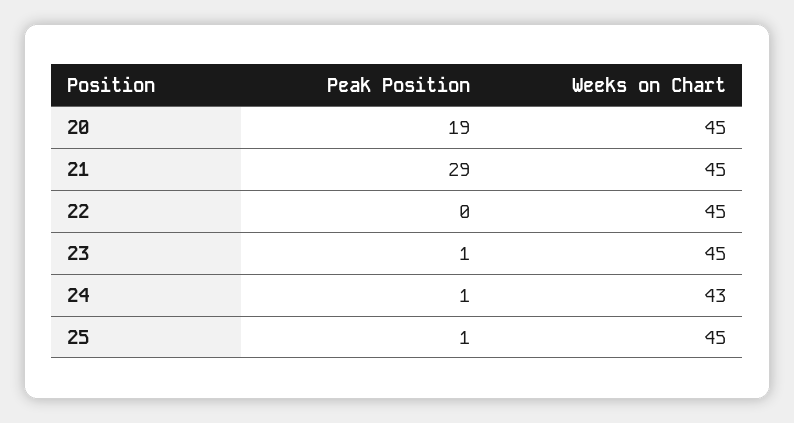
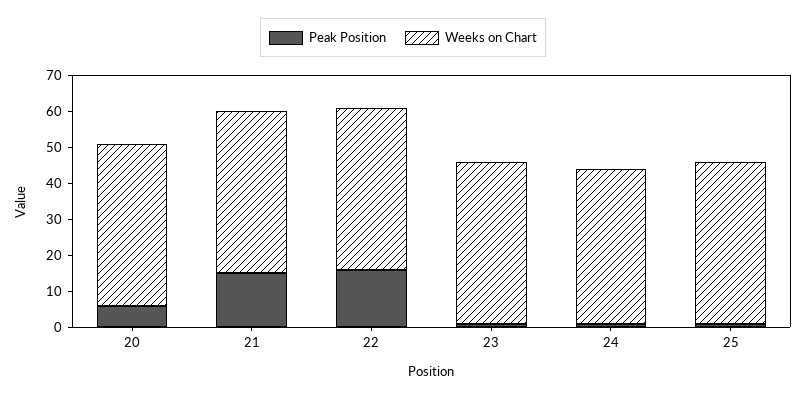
Peak Position, 20: 19 -> 5
Peak Position, 21: 29 -> 15
Peak Position, 22: 0 -> 15

